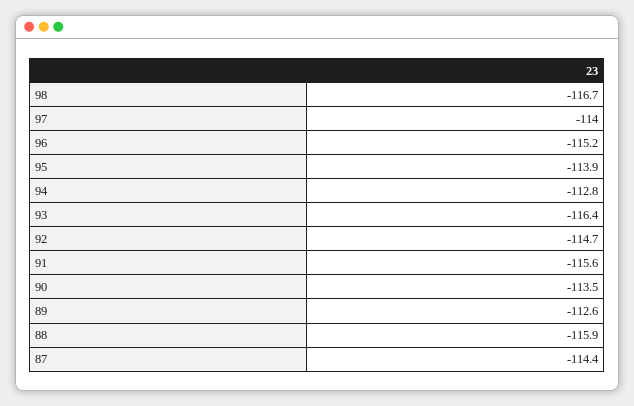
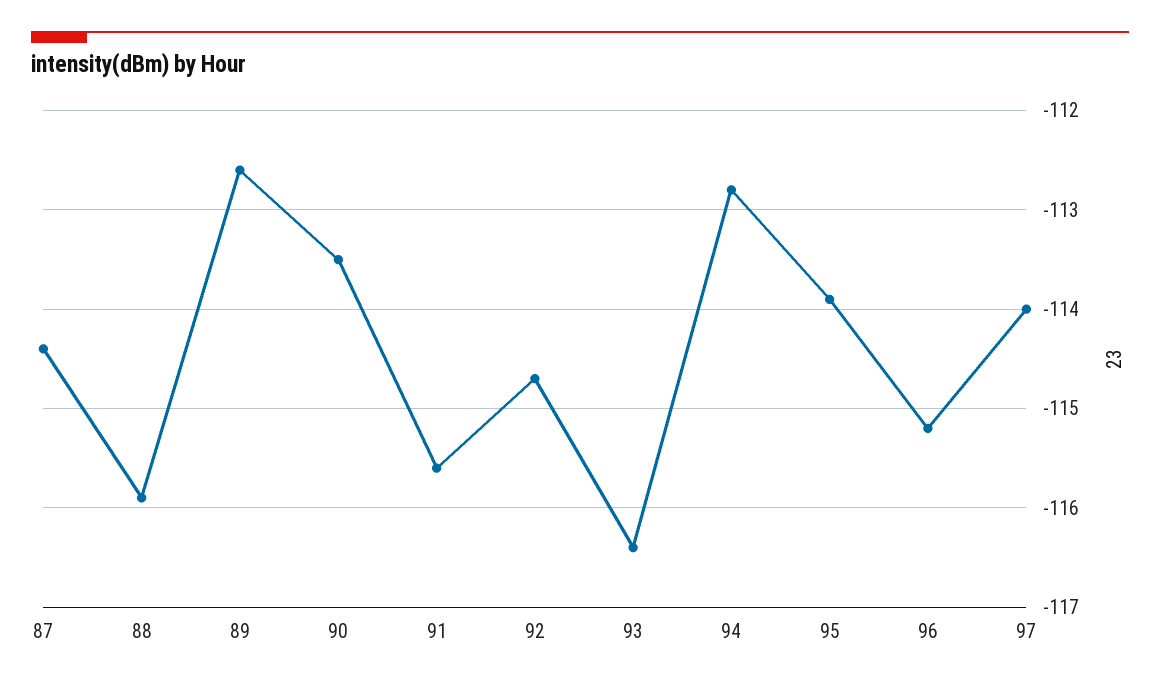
98: -116.7 -> none

